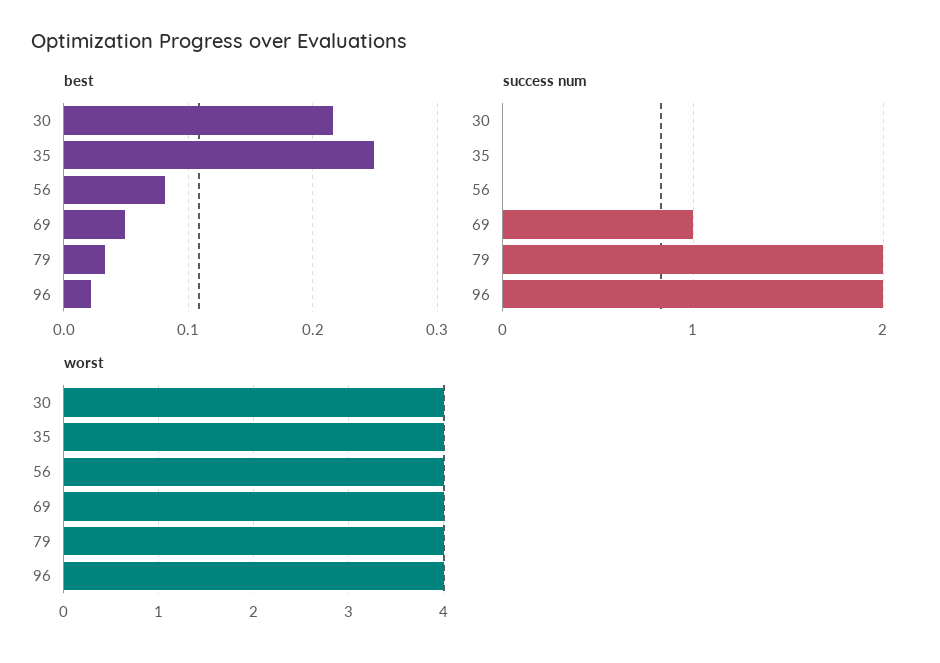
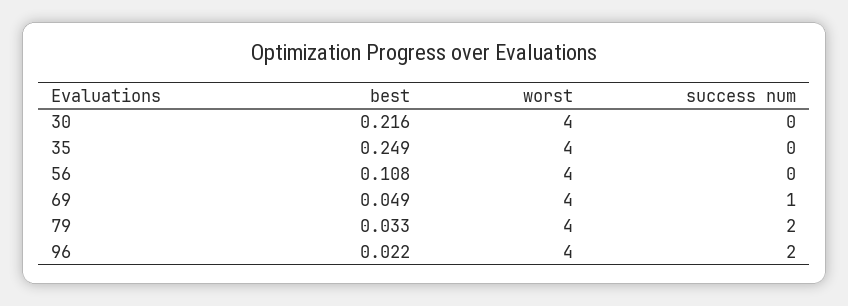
best, 56: 0.08 -> 0.108

